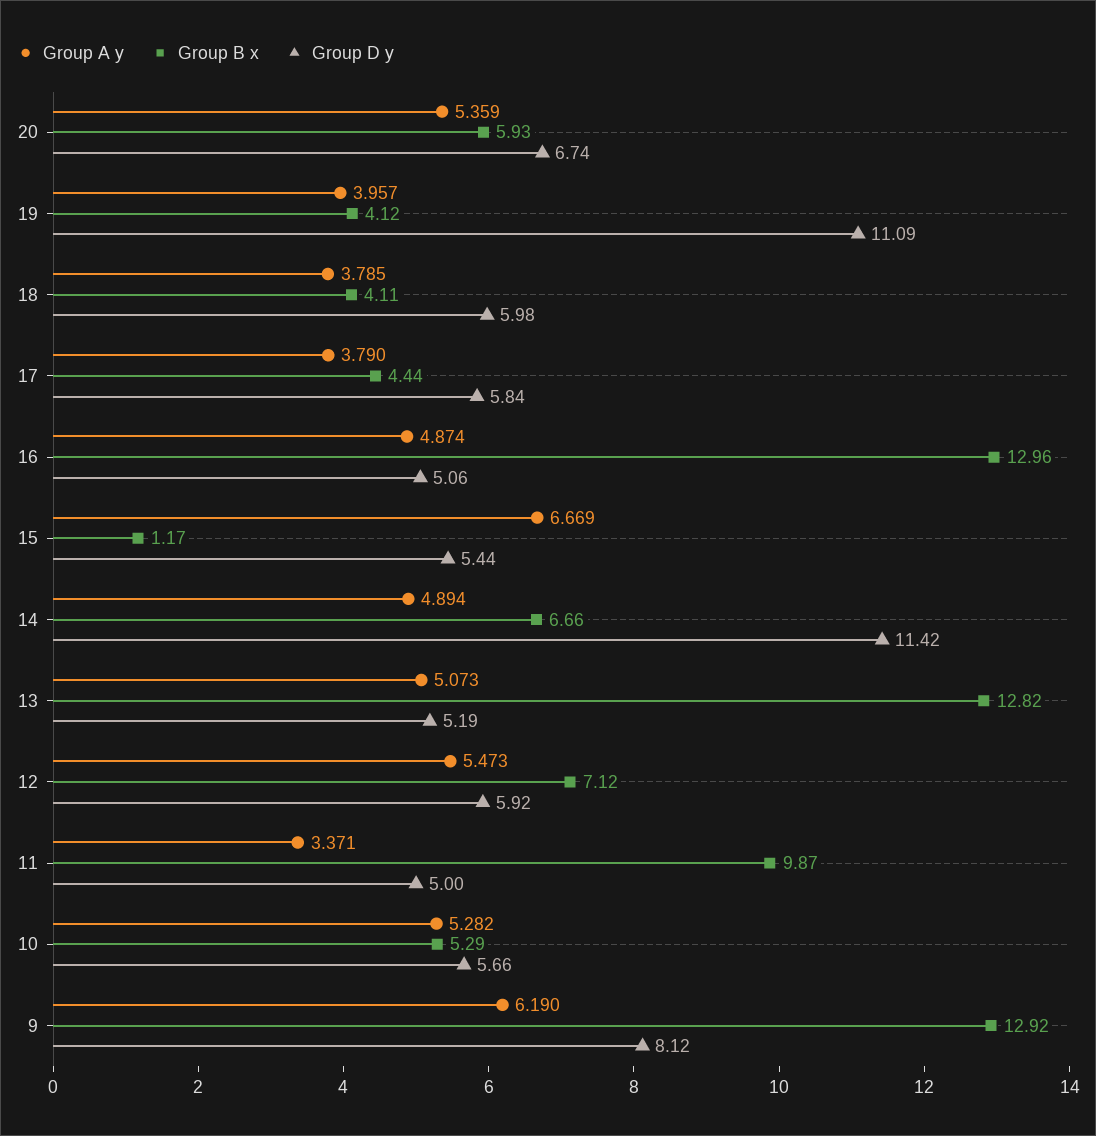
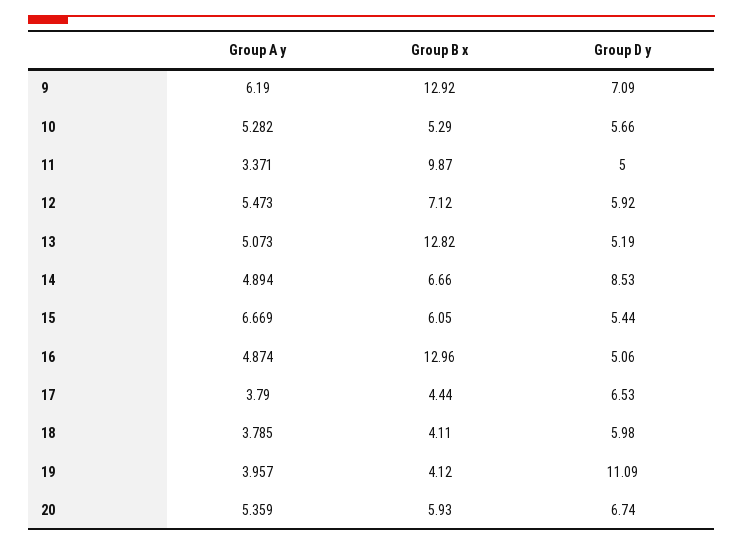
Group D y, 17: 5.84 -> 6.53
Group B x, 15: 1.17 -> 6.05
Group D y, 14: 11.42 -> 8.53
Group D y, 9: 8.12 -> 7.09

